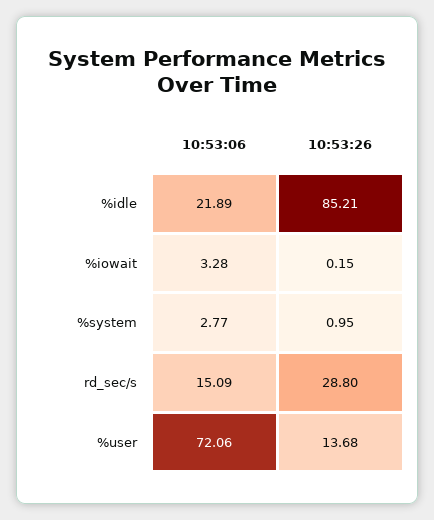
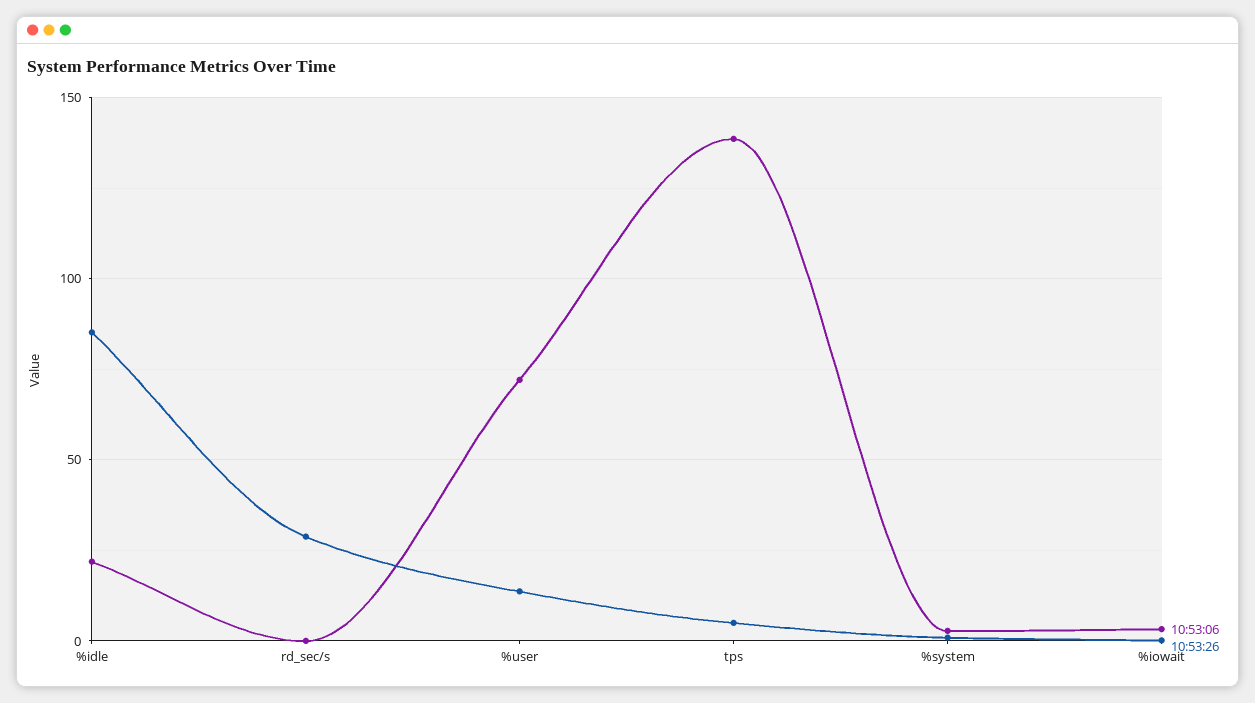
10:53:06, rd_sec/s: 15.09 -> 0
10:53:06, tps: none -> 140
10:53:26, tps: none -> 5

